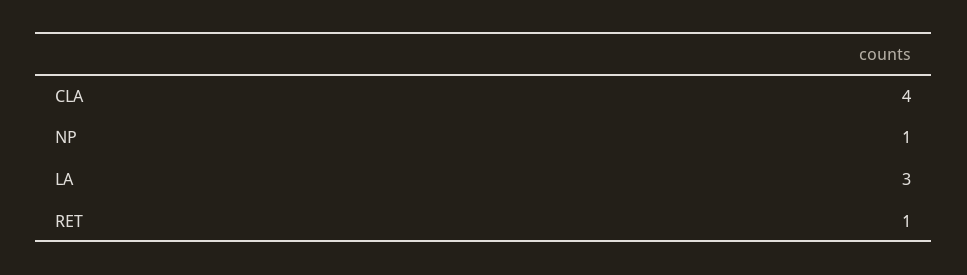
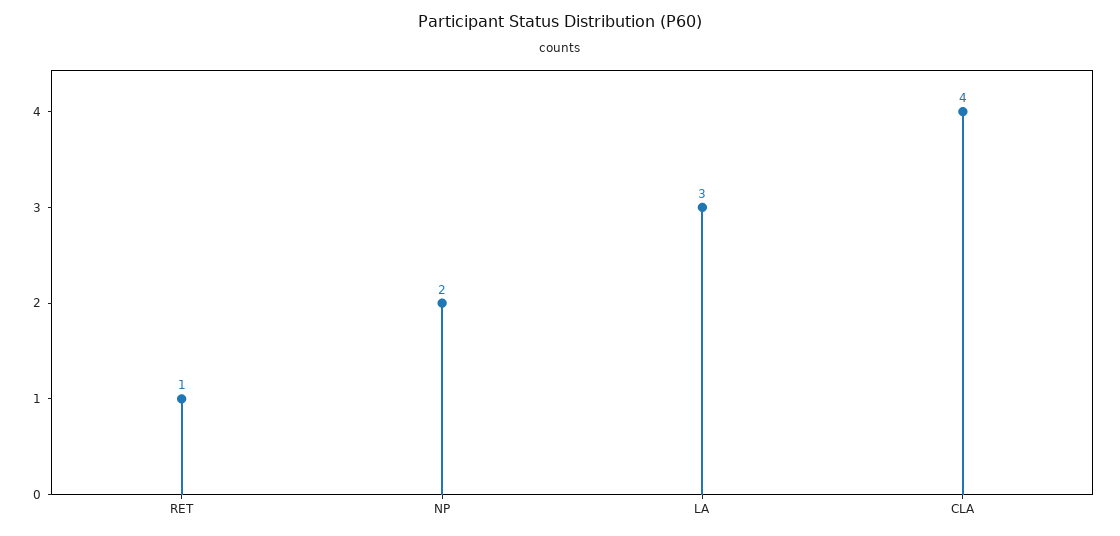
NP: 1 -> 2

